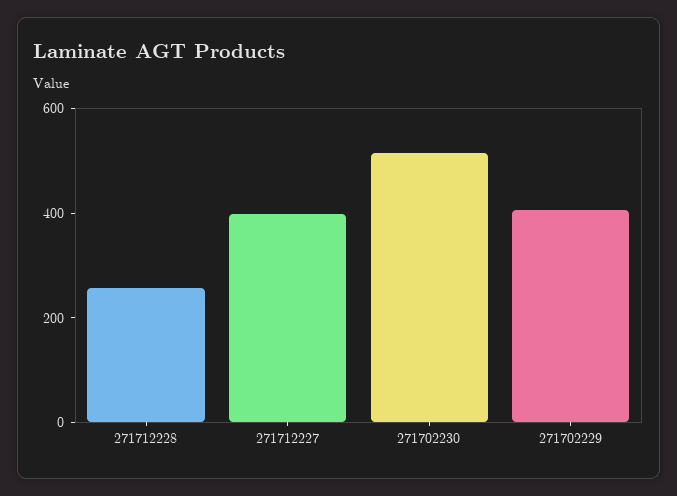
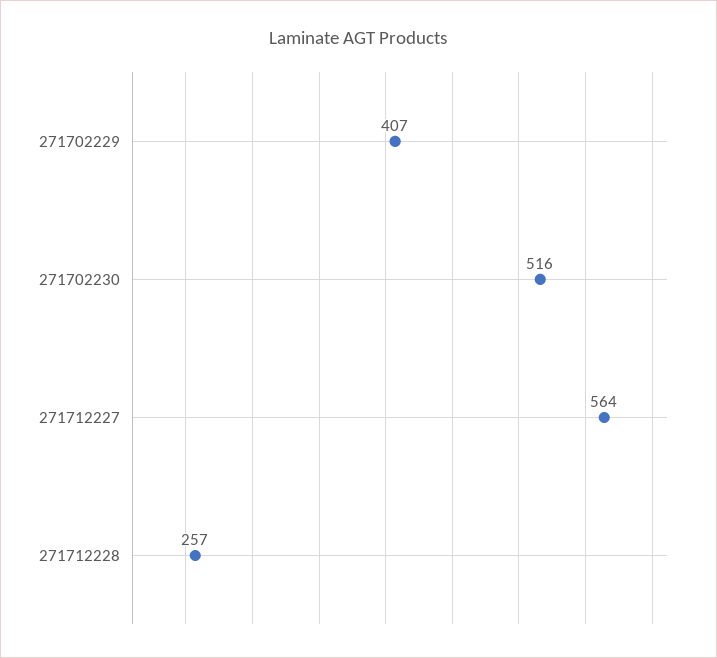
271712227: 400 -> 564

